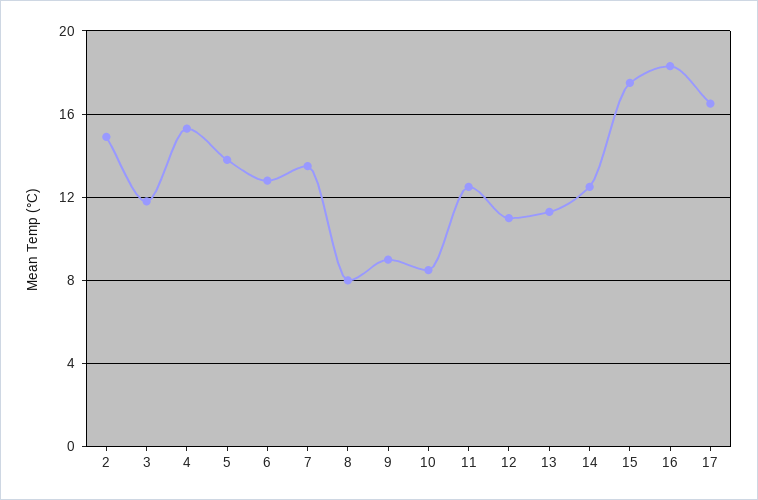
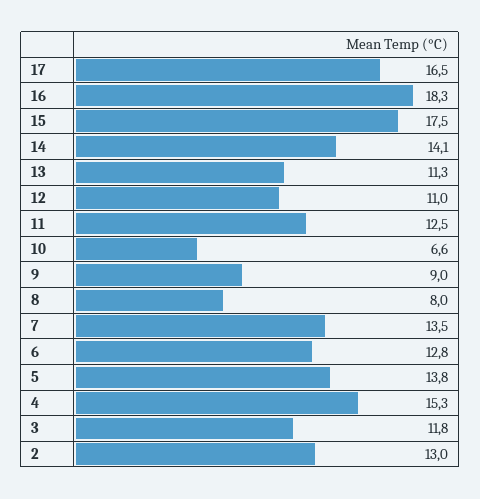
2: 15 -> 13
10: 8.5 -> 6.6
14: 12.5 -> 14.1

